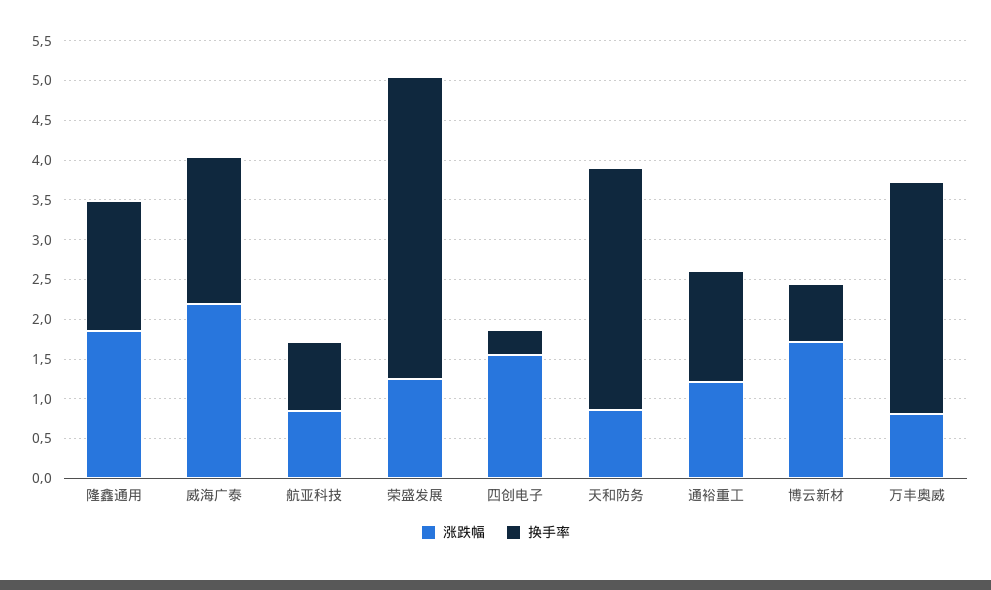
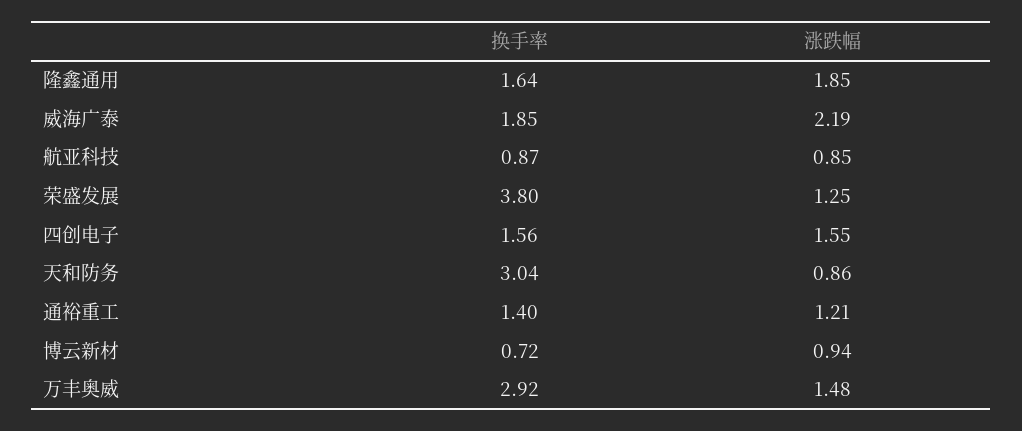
换手率, 四创电子: 0.25 -> 1.56
涨跌幅, 博云新材: 1.75 -> 0.94
涨跌幅, 万丰奥威: 0.75 -> 1.48

